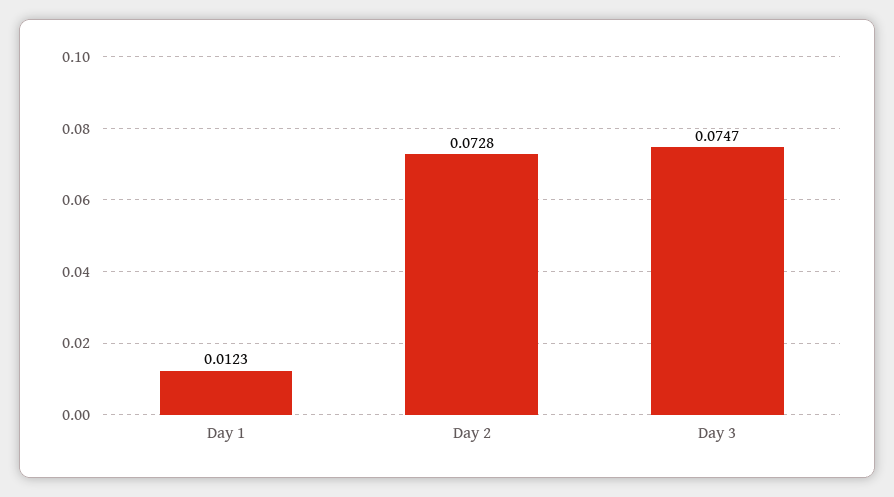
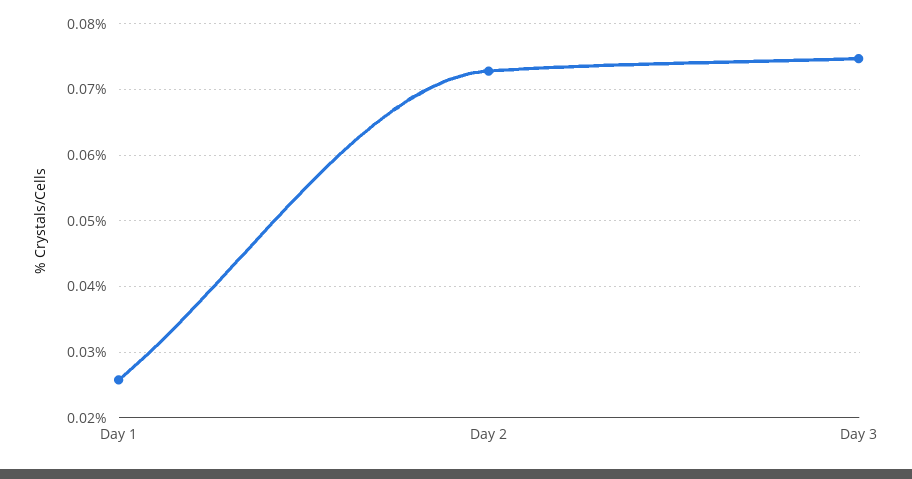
Day 1: 0.0123 -> 0.026

